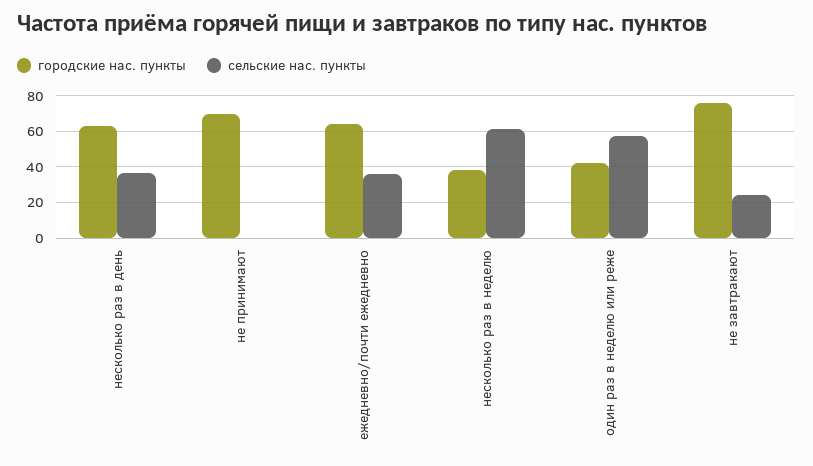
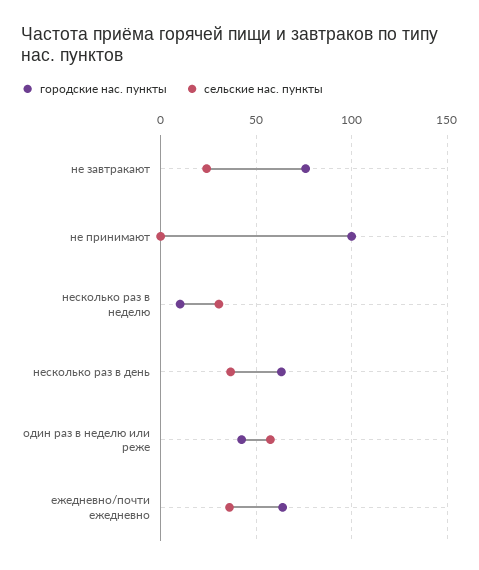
городские нас. пункты, не принимают: 70 -> 100
городские нас. пункты, несколько раз в неделю: 40 -> 10
сельские нас. пункты, несколько раз в неделю: 60 -> 30

